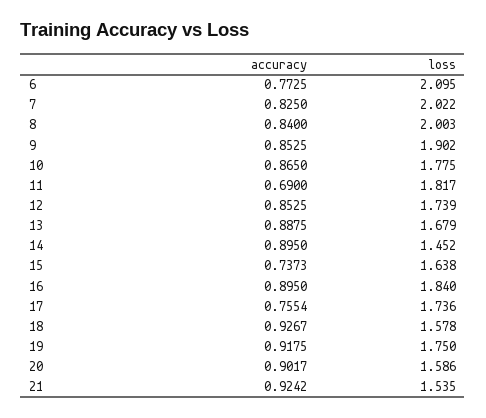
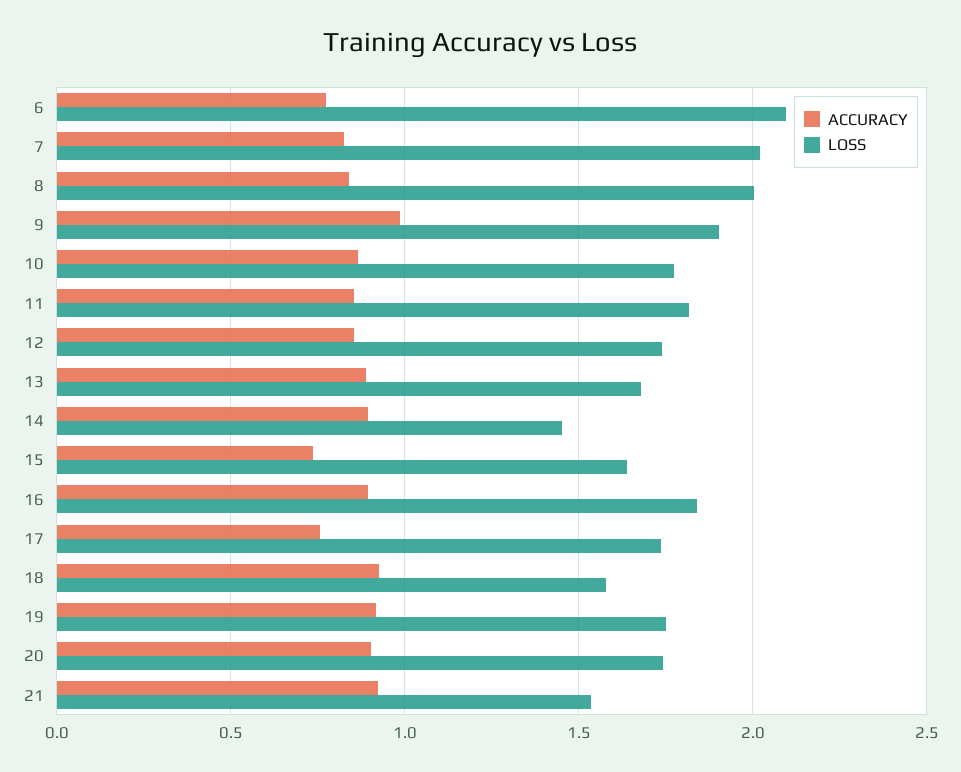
accuracy, 9: 0.8525 -> 1
accuracy, 11: 0.69 -> 0.85
loss, 20: 1.586 -> 1.75

